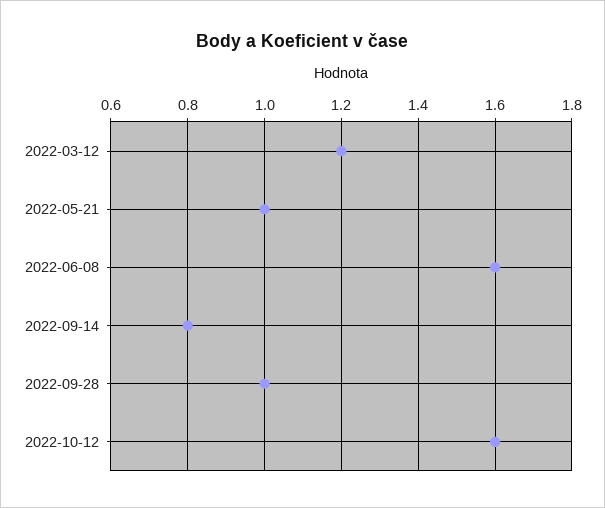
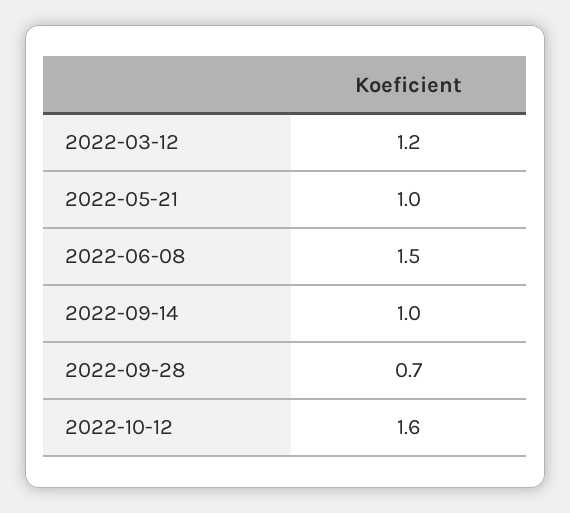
2022-06-08: 1.6 -> 1.5
2022-09-14: 0.8 -> 1
2022-09-28: 1 -> 0.7

